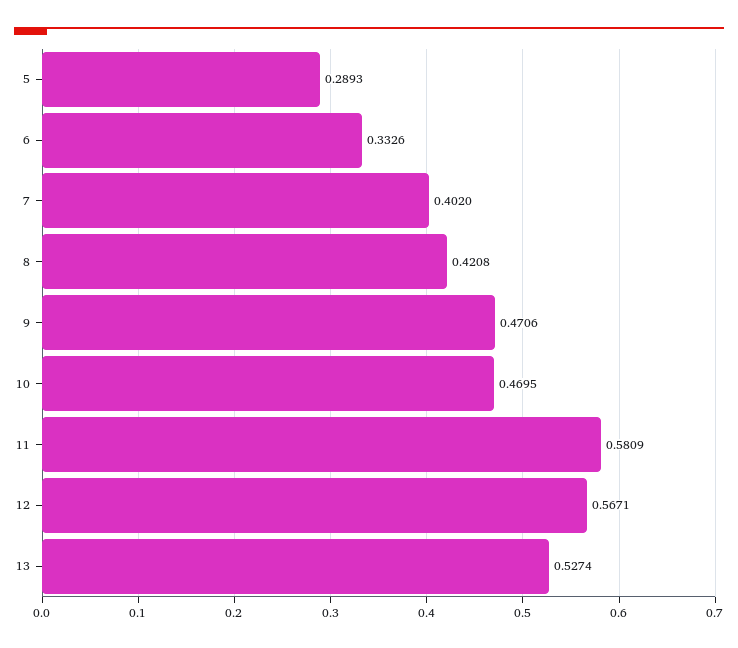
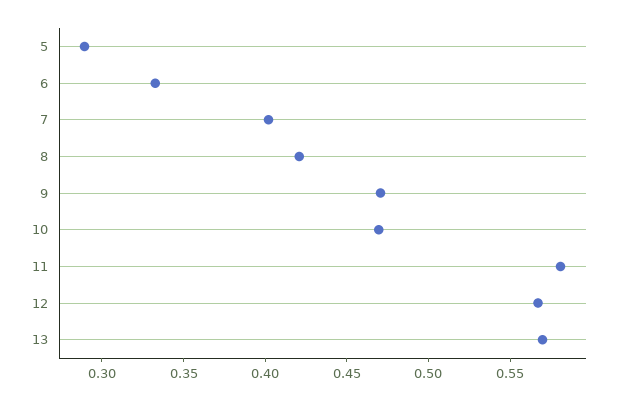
13: 0.5274 -> 0.57

